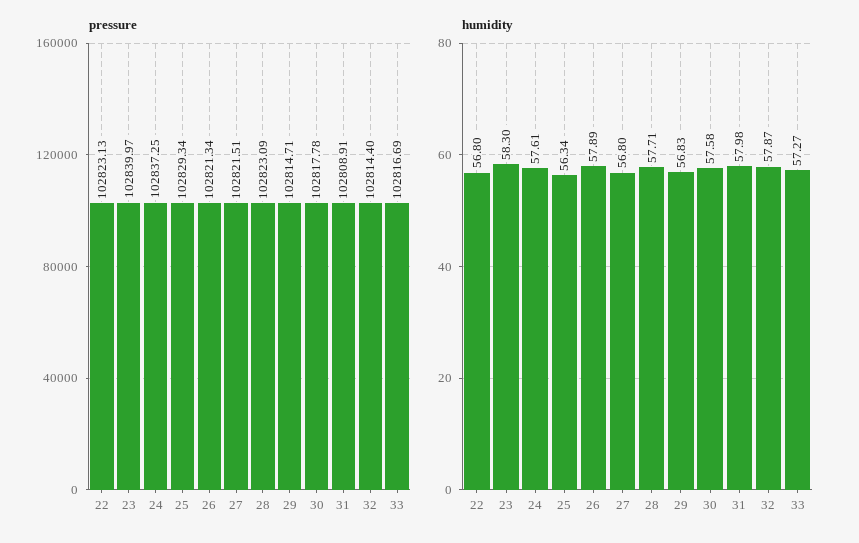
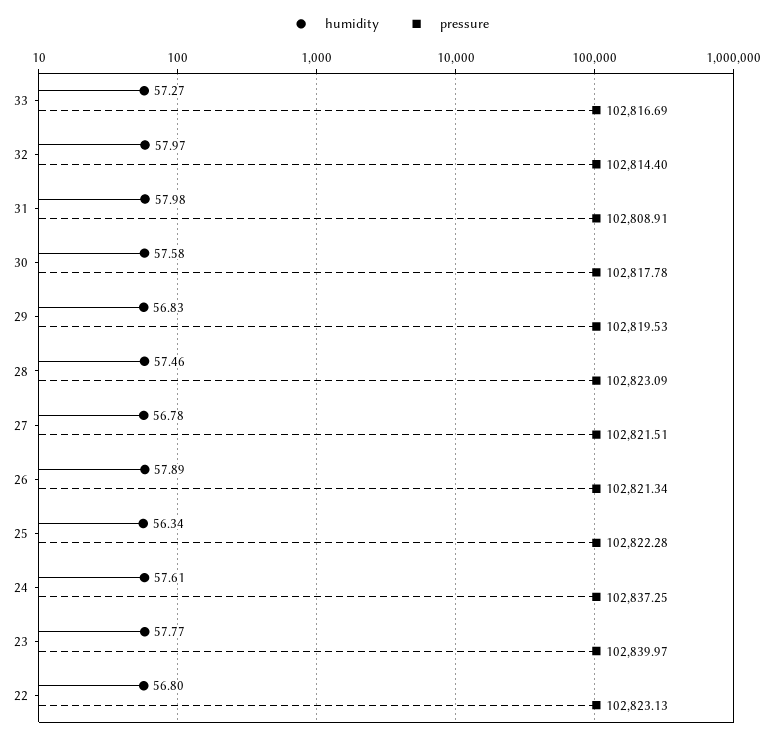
pressure, 25: 102829.34 -> 102822.28
pressure, 29: 102814.71 -> 102819.53
humidity, 23: 58.3 -> 57.77
humidity, 27: 56.8 -> 56.78
humidity, 28: 57.71 -> 57.46
humidity, 32: 57.87 -> 57.97

